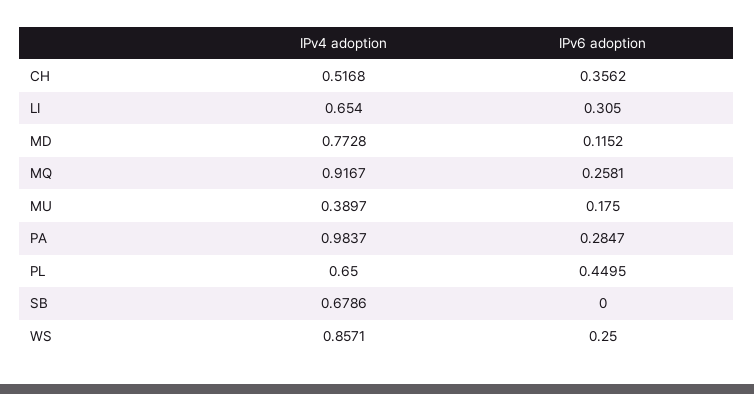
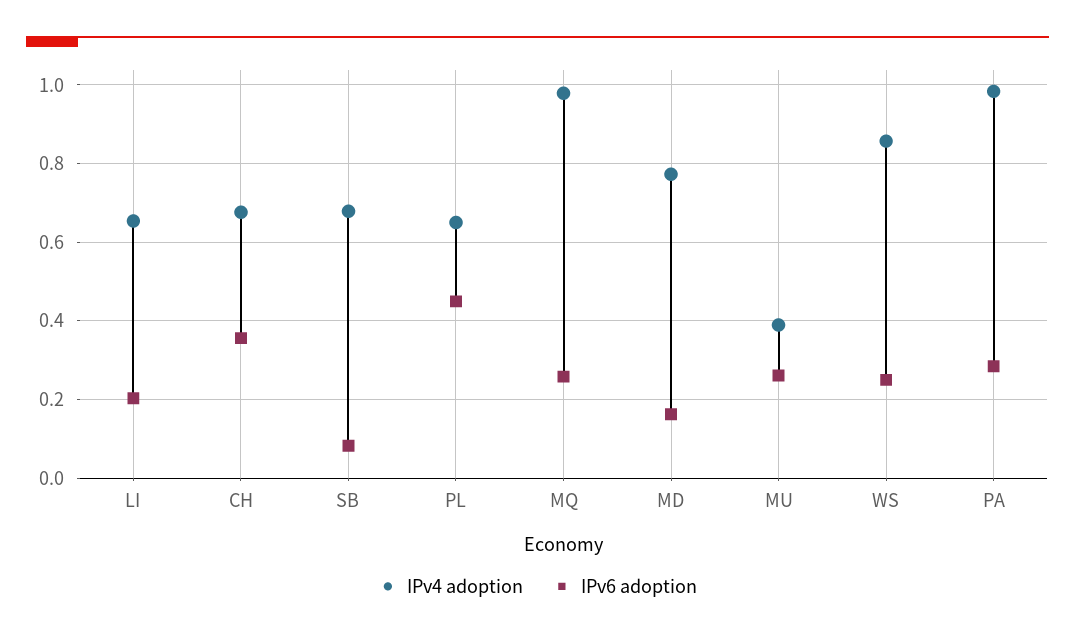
IPv4 adoption, CH: 0.5168 -> 0.68
IPv6 adoption, LI: 0.305 -> 0.2
IPv6 adoption, MD: 0.1152 -> 0.16
IPv4 adoption, MQ: 0.9167 -> 0.98
IPv6 adoption, MU: 0.175 -> 0.26
IPv6 adoption, SB: 0 -> 0.08

